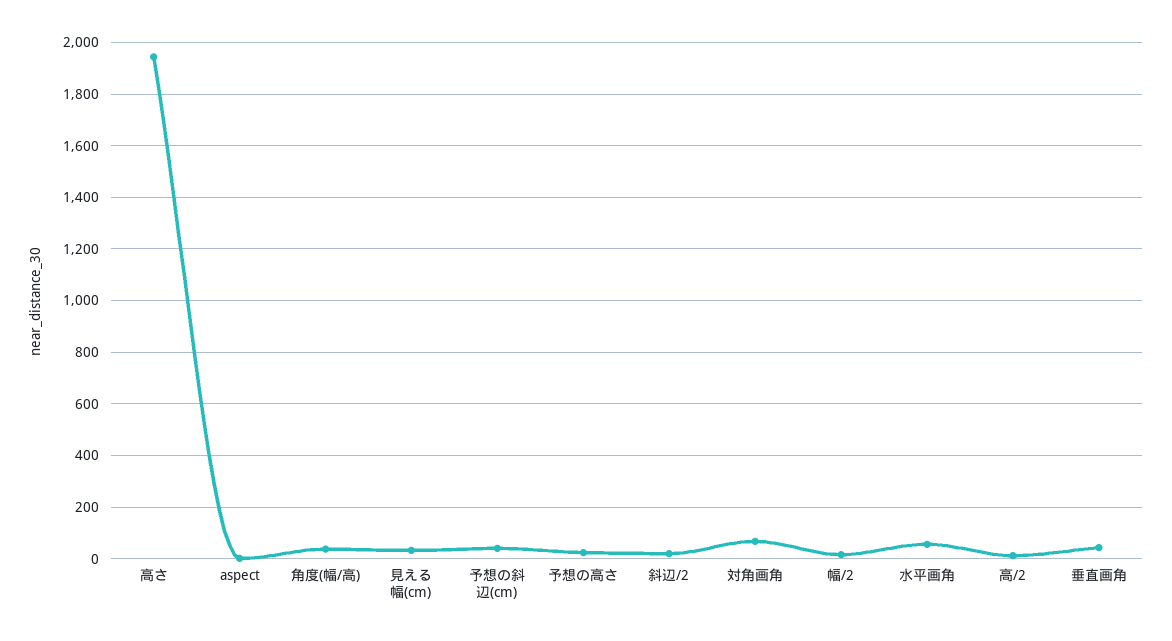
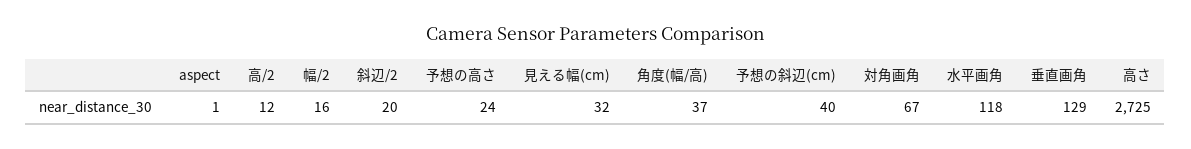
高さ: 1950 -> 2725
水平画角: 50 -> 118
垂直画角: 50 -> 129

